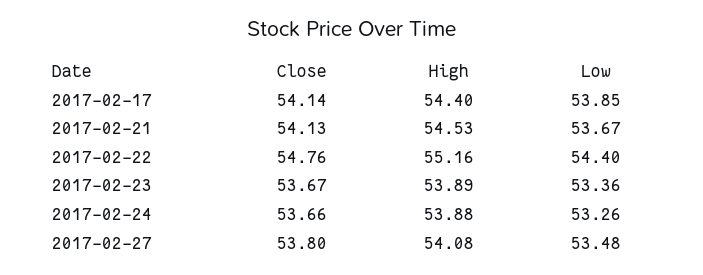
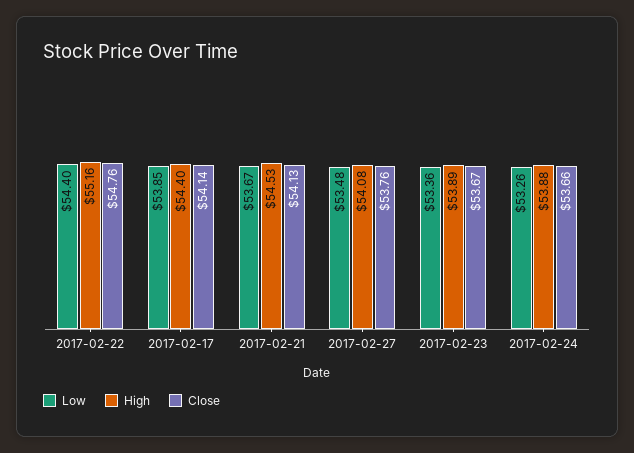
Close, 2017-02-27: 53.8 -> 53.76

